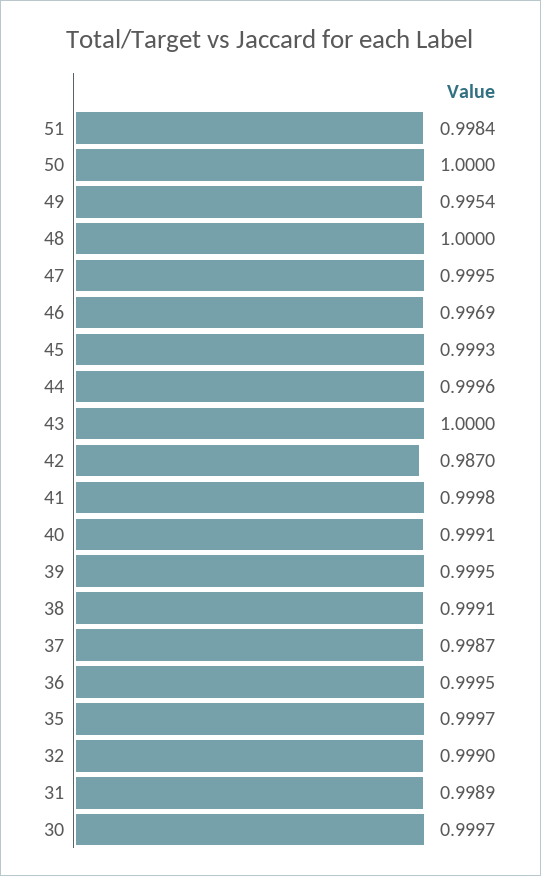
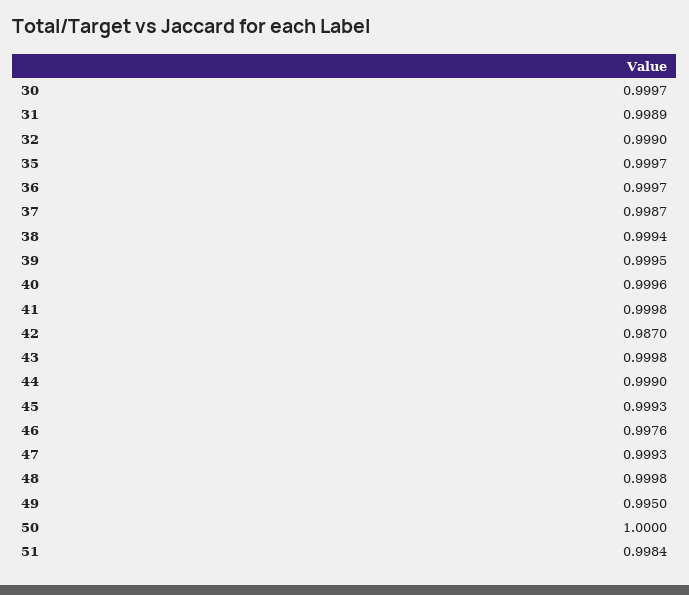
49: 0.9954 -> 0.995
48: 1 -> 0.9998
47: 0.9995 -> 0.9993
46: 0.9969 -> 0.9976
44: 0.9996 -> 0.999
43: 1 -> 0.9998
40: 0.9991 -> 0.9996
38: 0.9991 -> 0.9994
36: 0.9995 -> 0.9997

